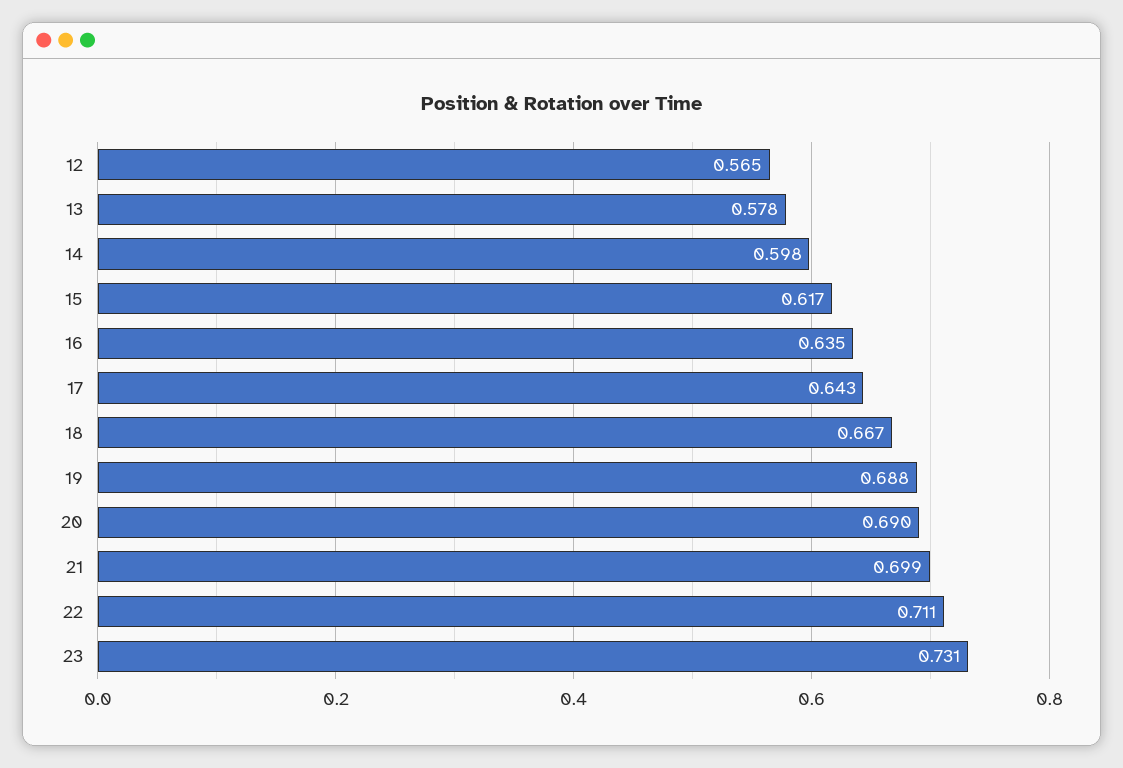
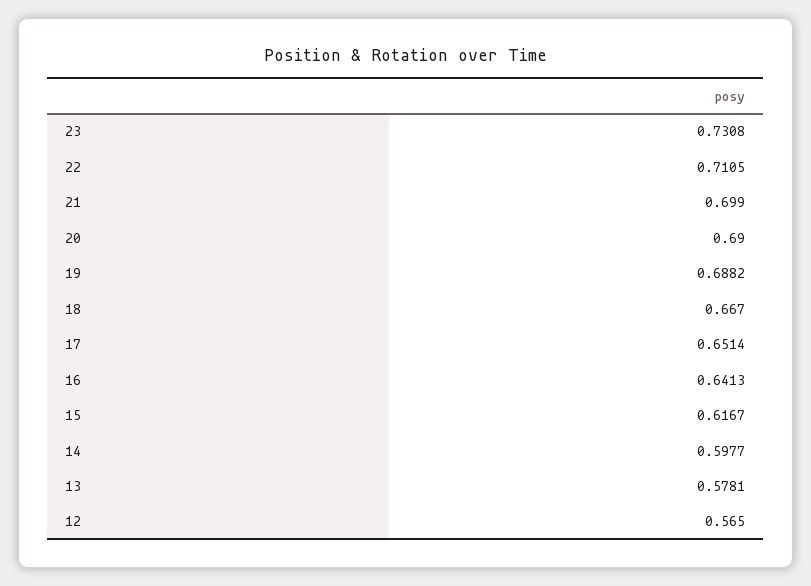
16: 0.635 -> 0.6413
17: 0.643 -> 0.6514

